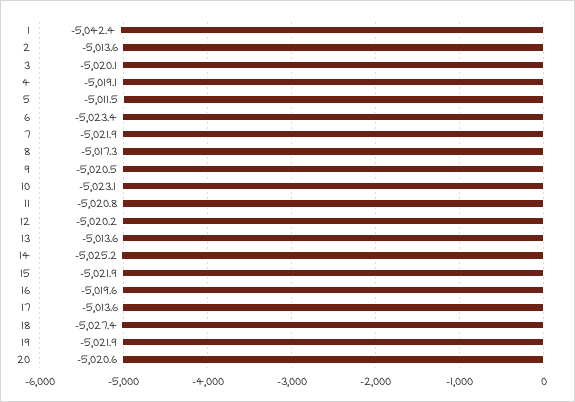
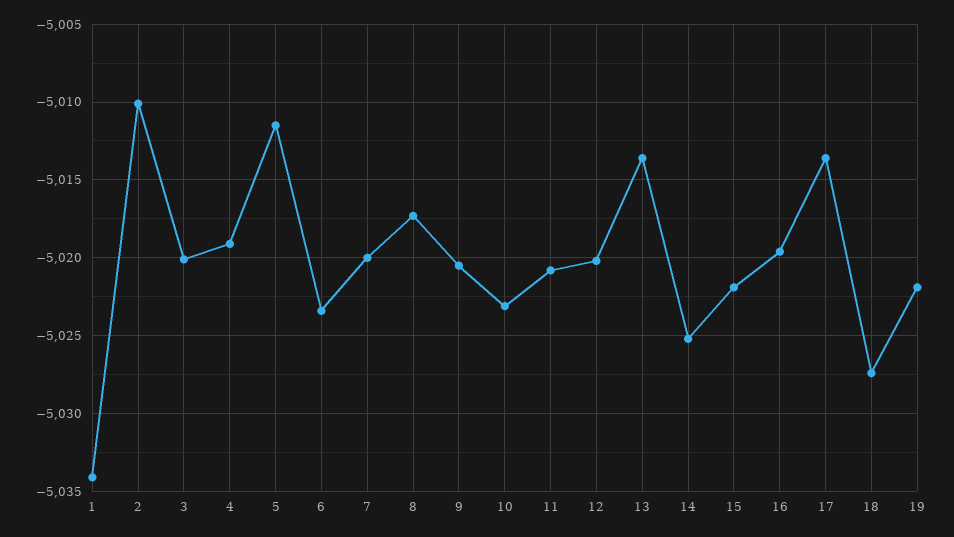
1: -5042.4 -> -5034
2: -5013.6 -> -5010
7: -5021.9 -> -5020
20: -5020.6 -> none

